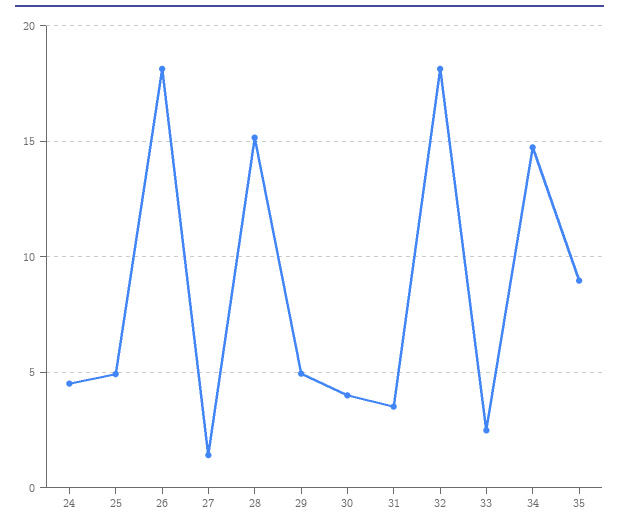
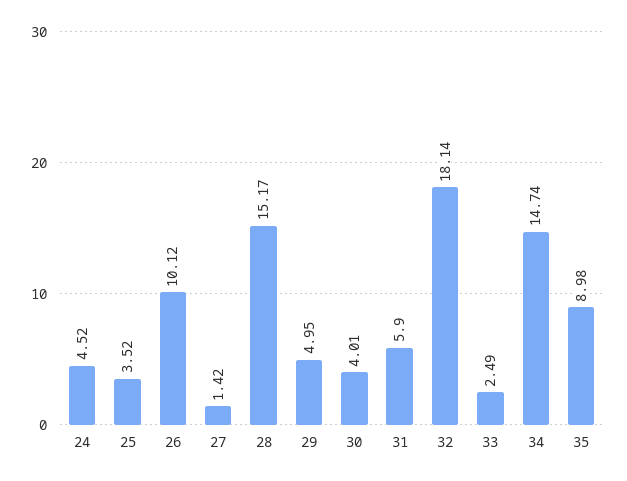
25: 5 -> 3.52
26: 18 -> 10.12
31: 3.5 -> 5.9

